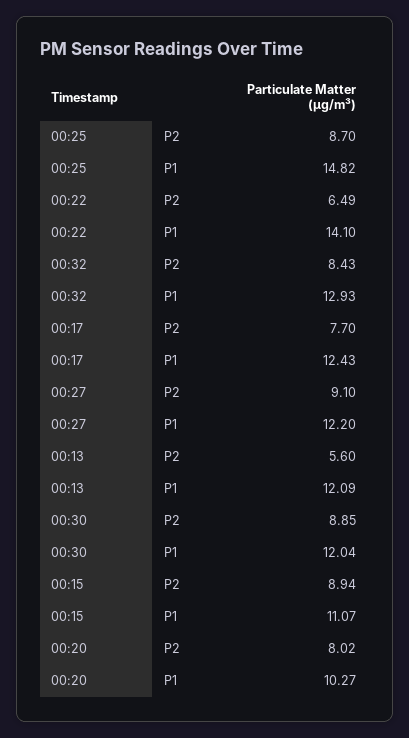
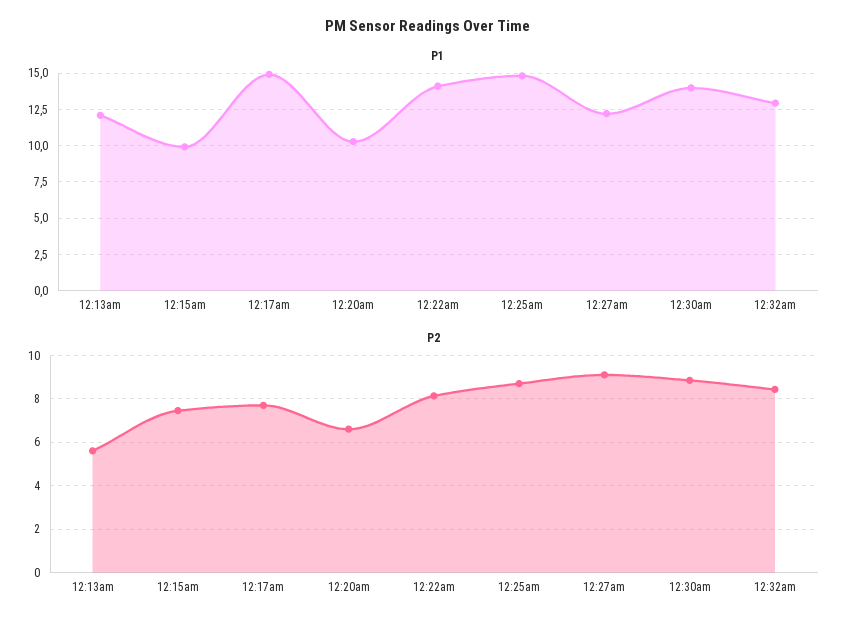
P2, 00:22: 6.49 -> 8
P1, 00:17: 12.43 -> 15
P1, 00:30: 12.04 -> 14
P2, 00:15: 8.94 -> 7.5
P1, 00:15: 11.07 -> 10
P2, 00:20: 8.02 -> 6.5

